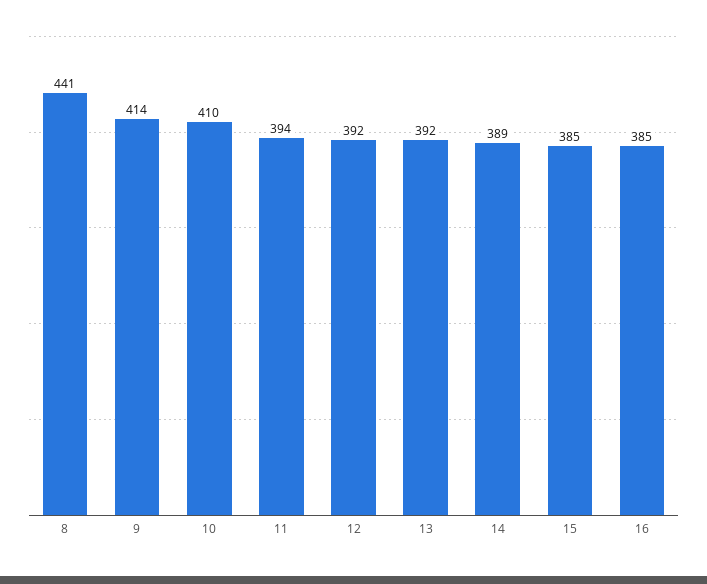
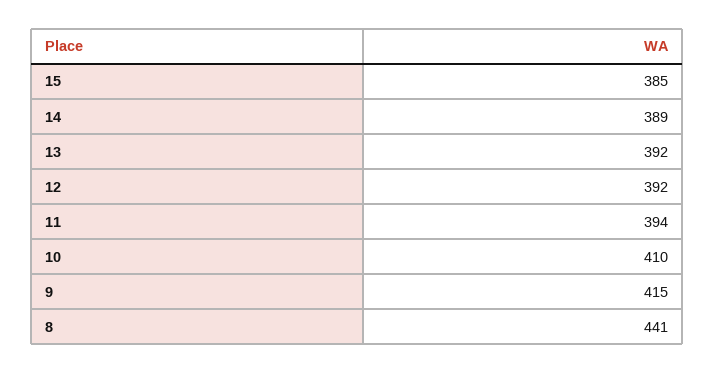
9: 414 -> 415
16: 385 -> none

